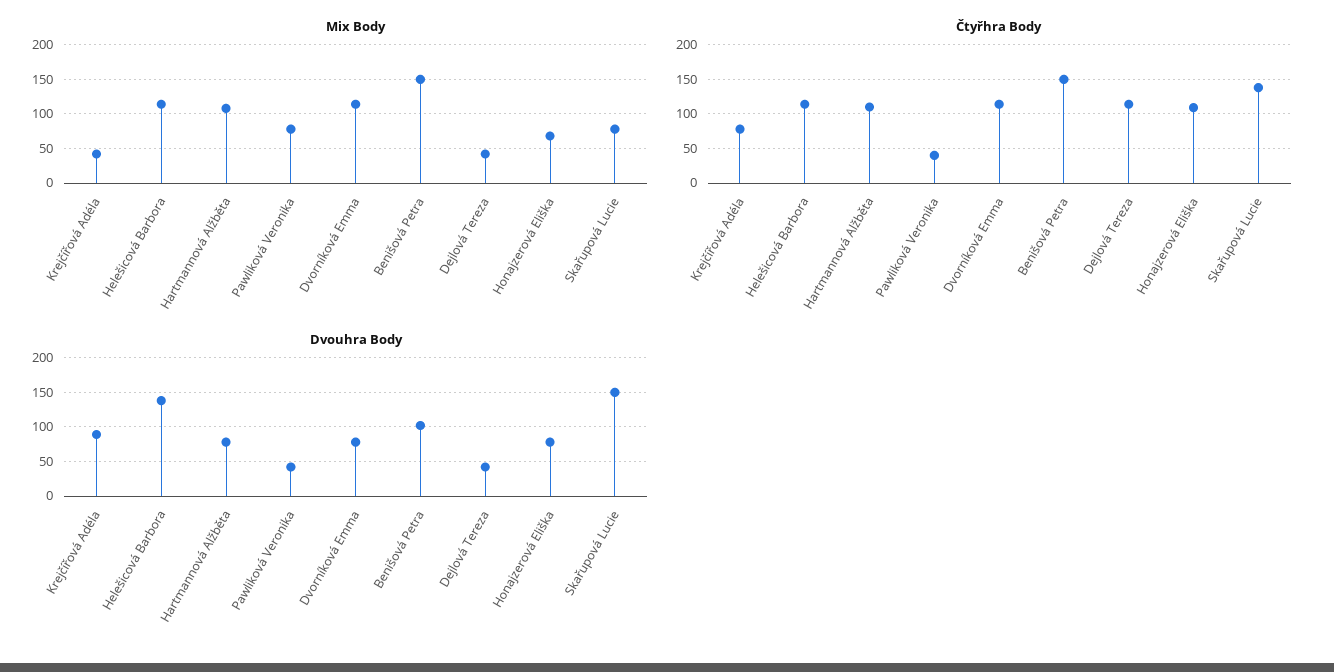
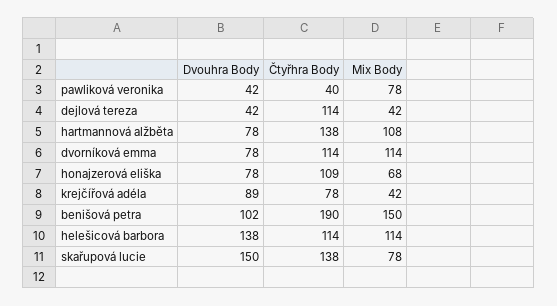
Čtyřhra Body, Hartmannová Alžběta: 110 -> 138
Čtyřhra Body, Benišová Petra: 150 -> 190

